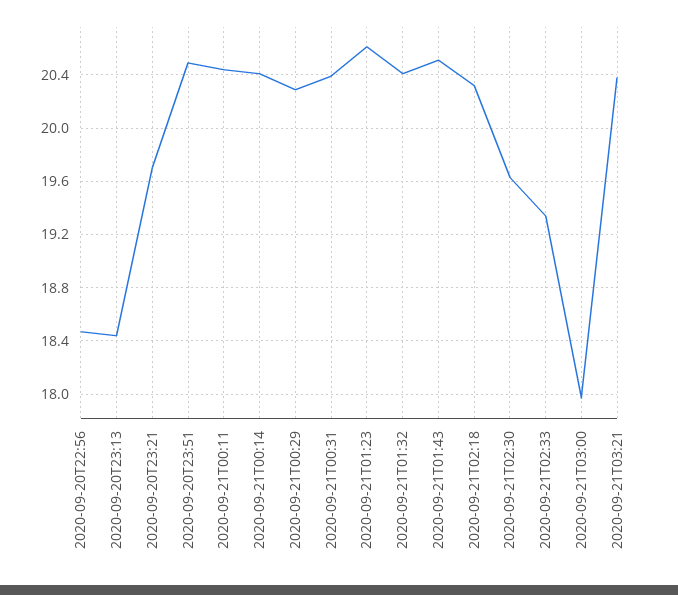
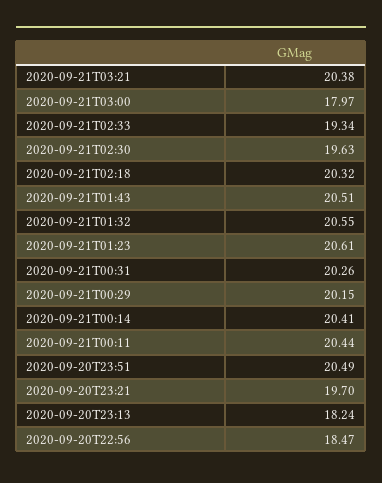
2020-09-20T23:13: 18.45 -> 18.24
2020-09-21T00:29: 20.3 -> 20.15
2020-09-21T00:31: 20.4 -> 20.26
2020-09-21T01:32: 20.4 -> 20.55

